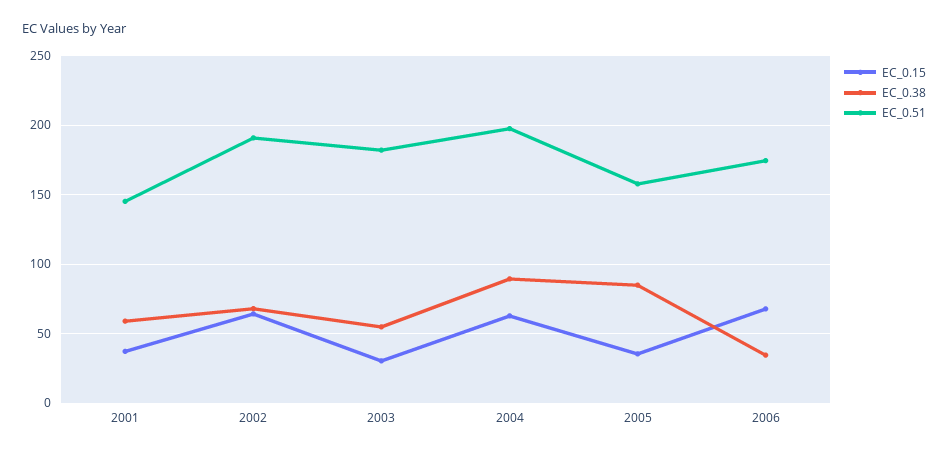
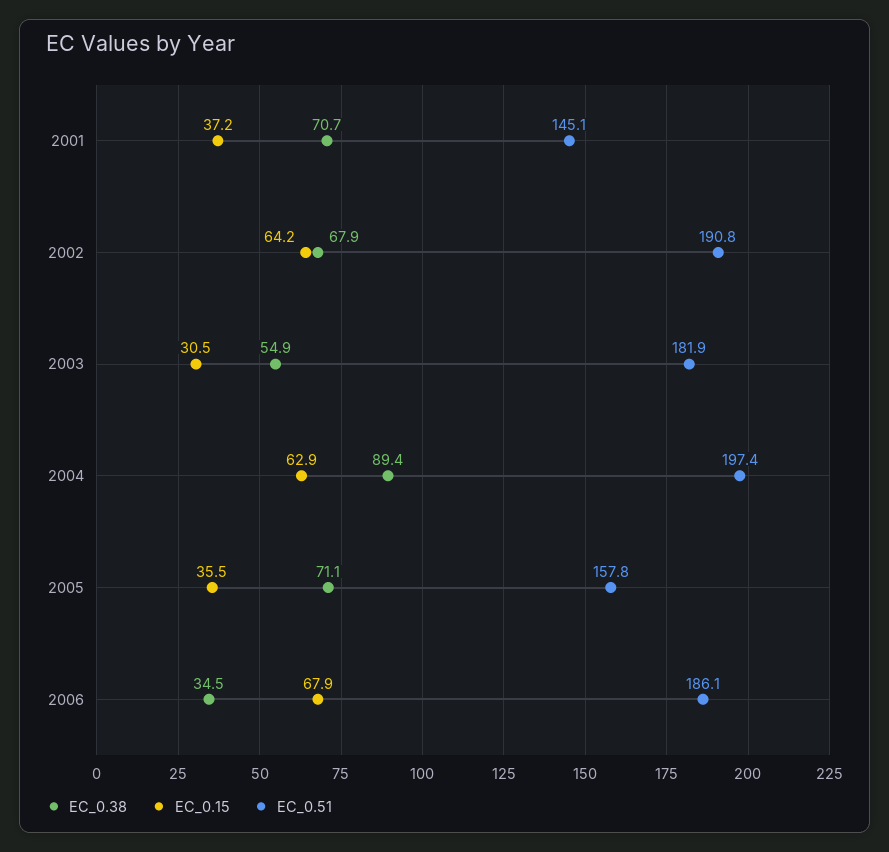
EC_0.38, 2001: 60 -> 70.7
EC_0.38, 2005: 85 -> 71.1
EC_0.51, 2006: 175 -> 186.1

